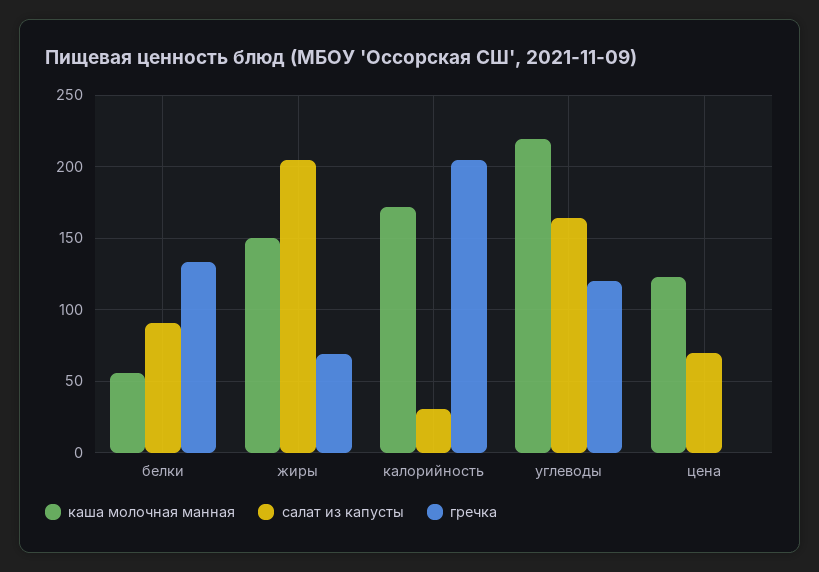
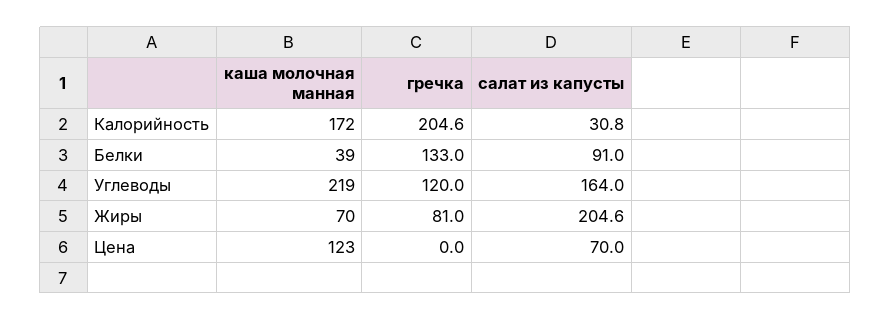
каша молочная манная, белки: 55 -> 39
каша молочная манная, жиры: 150 -> 70
гречка, жиры: 70 -> 81

